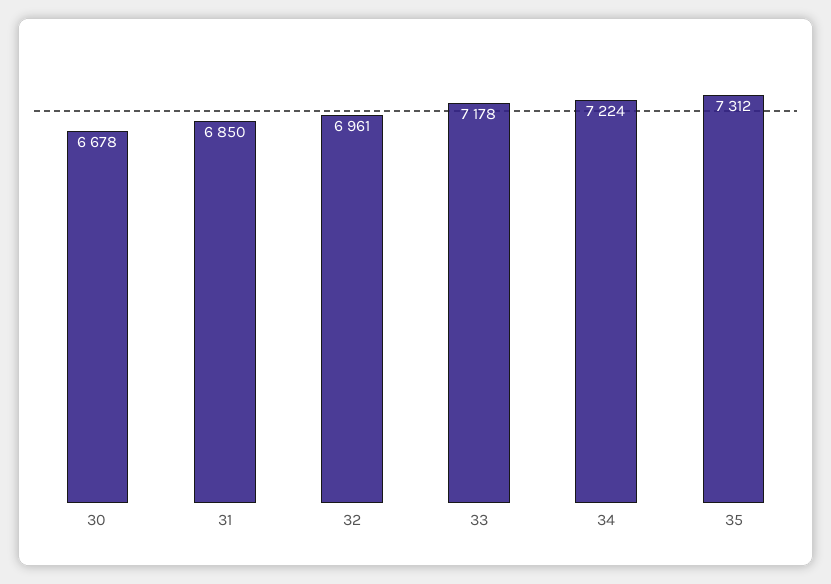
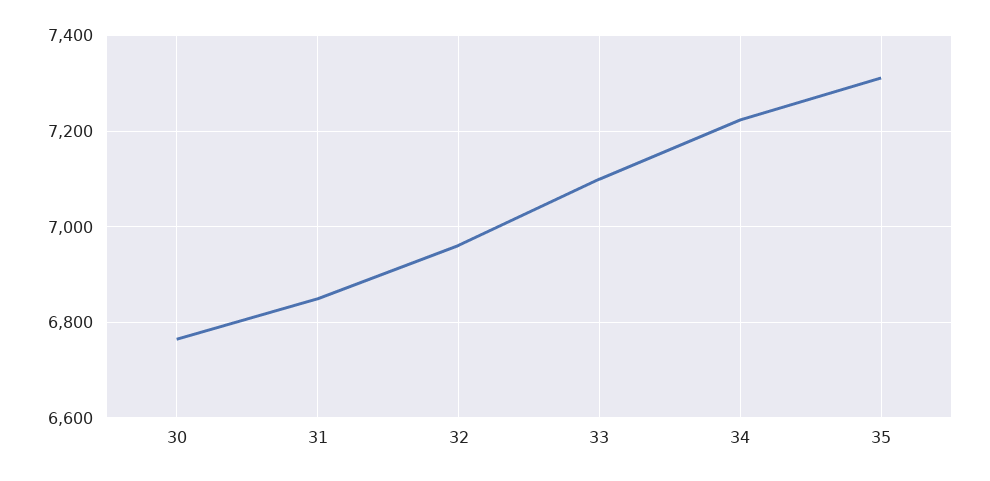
30: 6678 -> 6760
33: 7178 -> 7100

